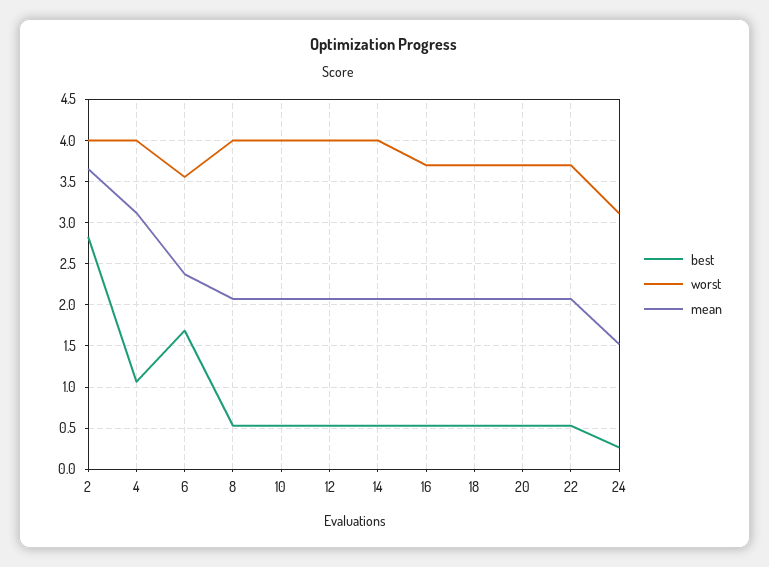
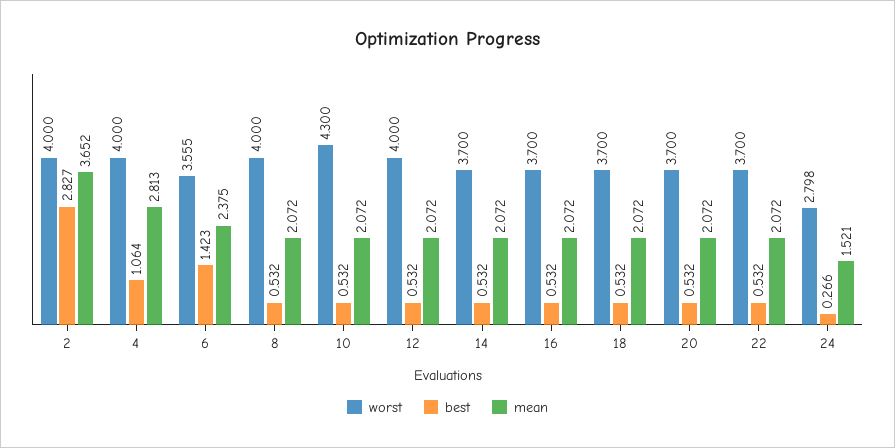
mean, 4: 3.1 -> 2.813
best, 6: 1.7 -> 1.423
worst, 10: 4 -> 4.3
worst, 14: 4 -> 3.7
worst, 24: 3.1 -> 2.798

